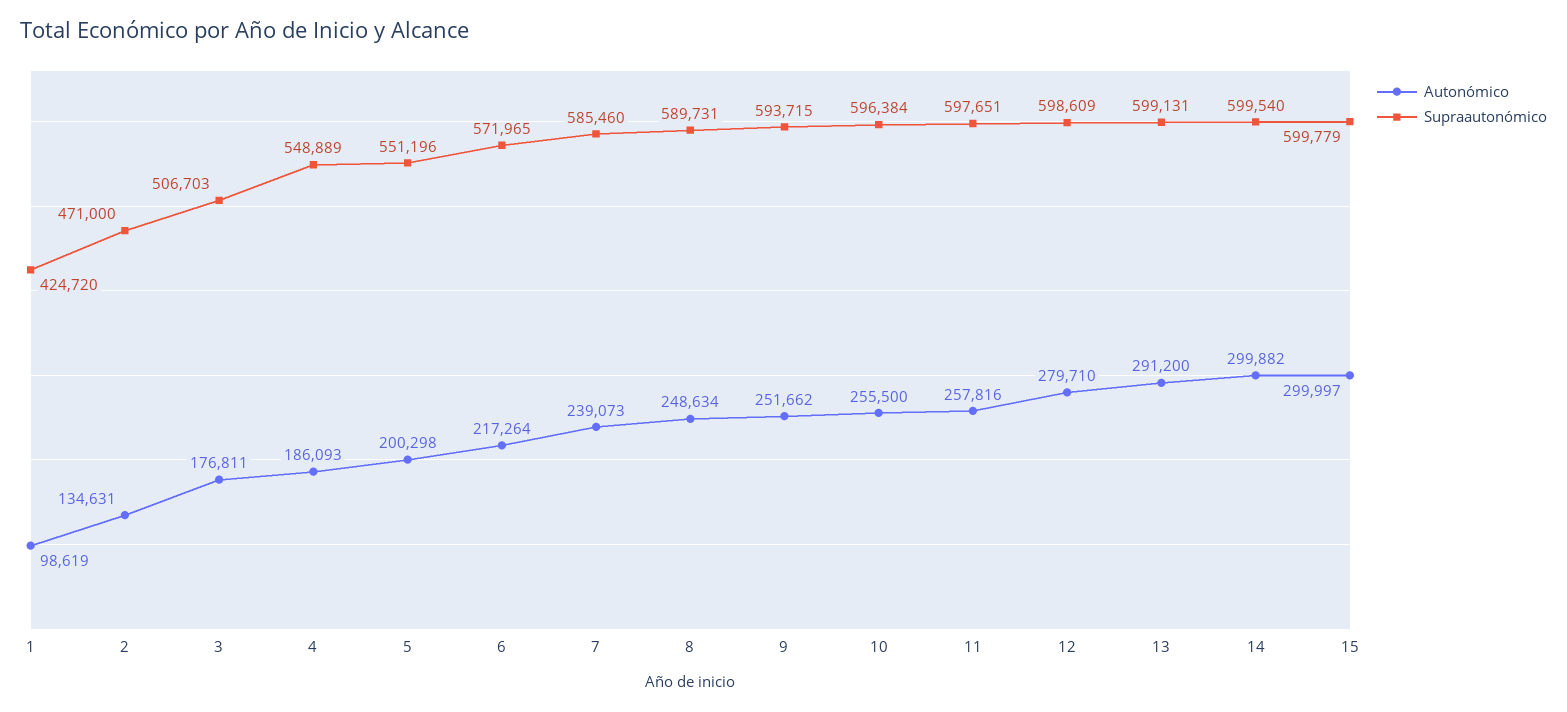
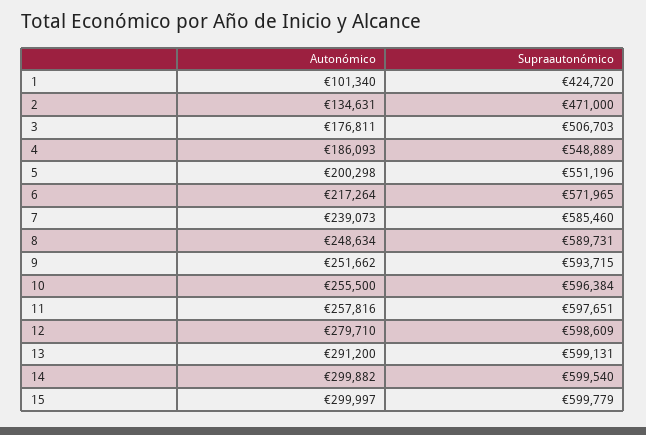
Autonómico, 1: 98619 -> 101340

